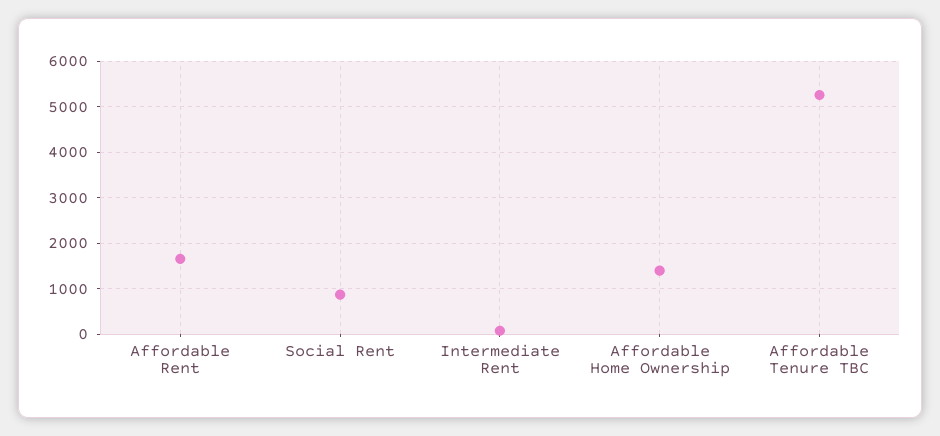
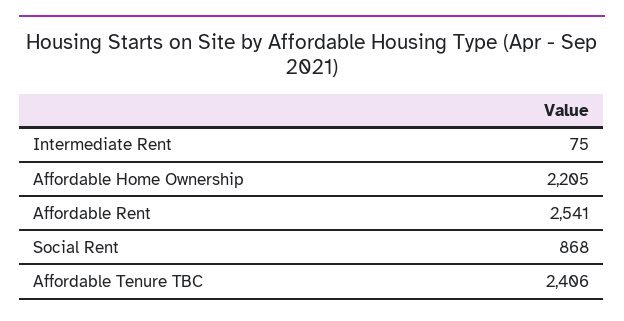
Affordable Rent: 1600 -> 2541
Affordable Home Ownership: 1400 -> 2205
Affordable Tenure TBC: 5200 -> 2406

